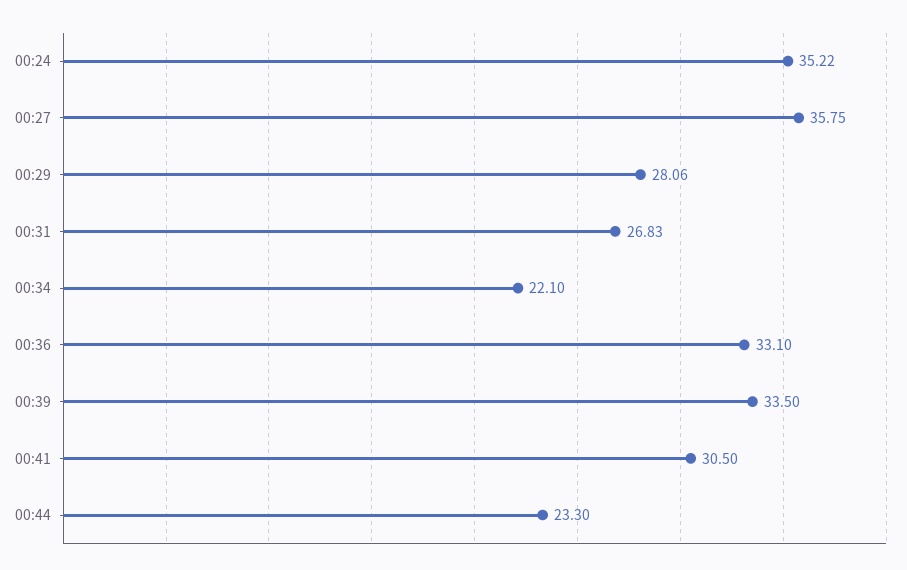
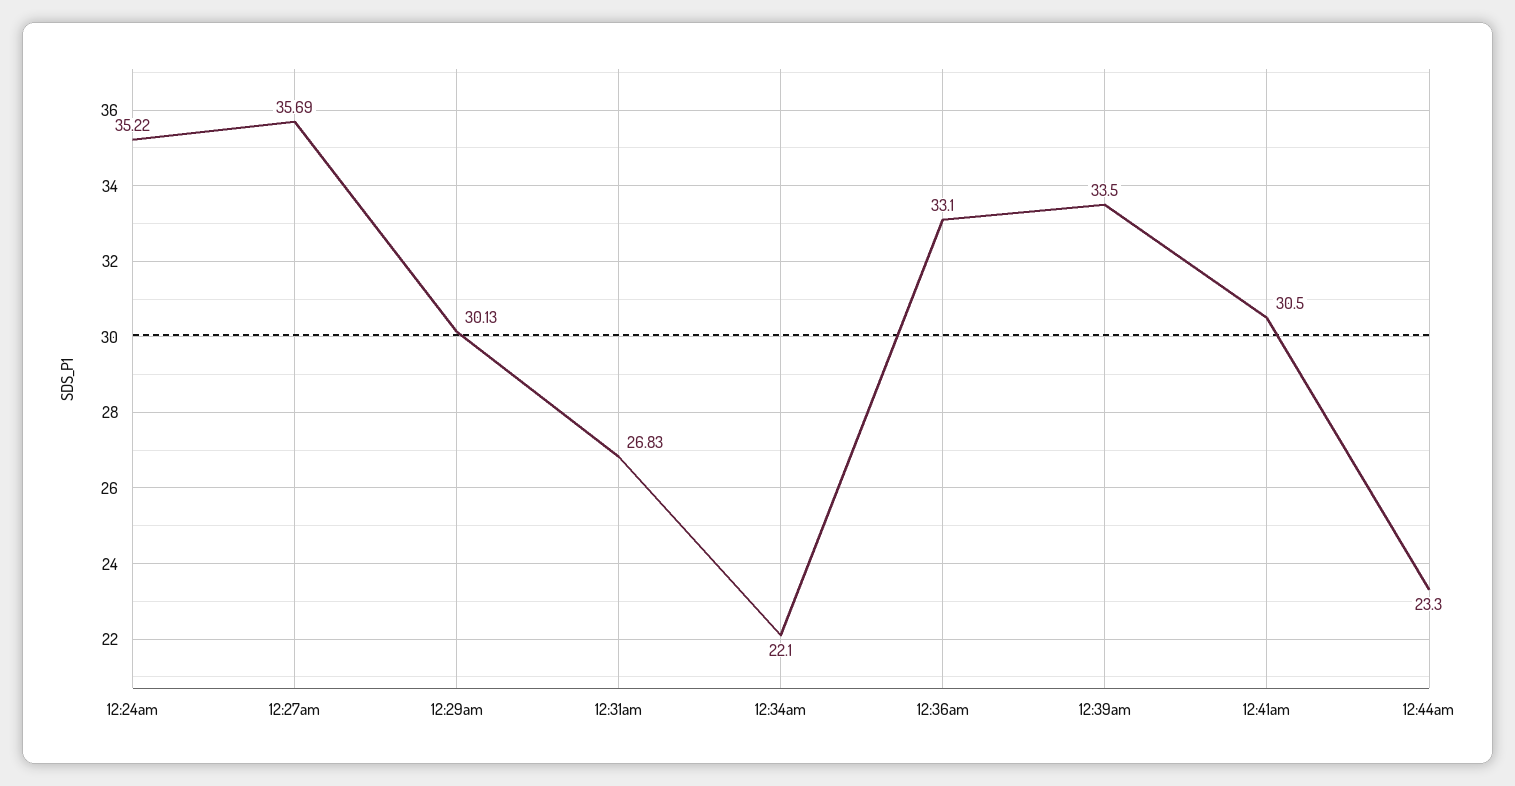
00:27: 35.75 -> 35.69
00:29: 28.06 -> 30.13

